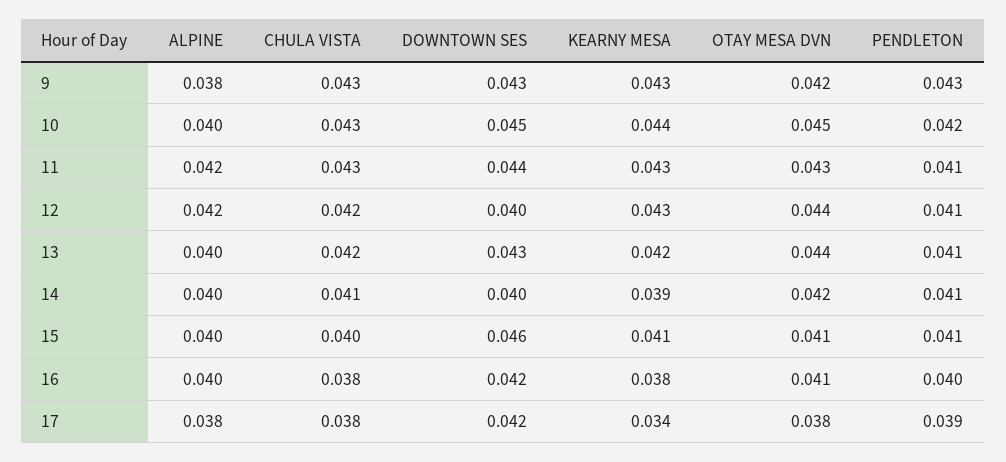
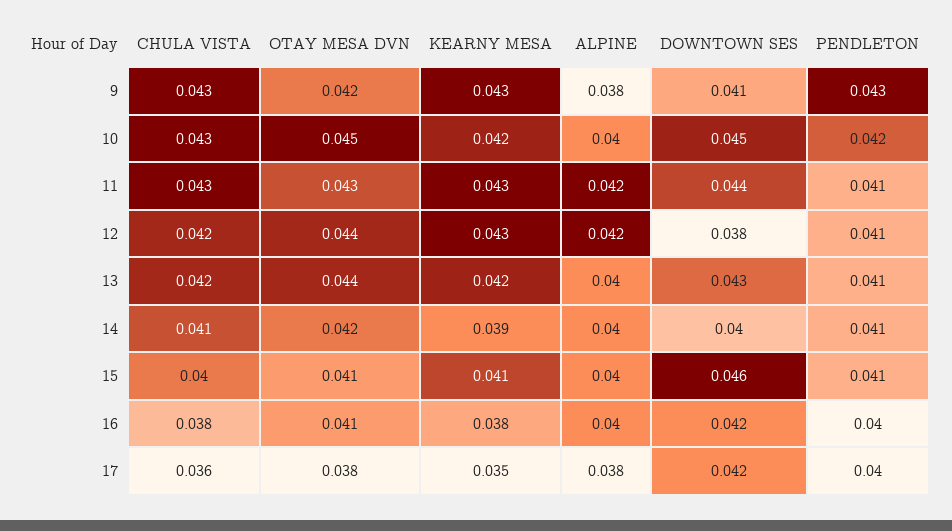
DOWNTOWN SES, 9: 0.043 -> 0.041
KEARNY MESA, 10: 0.044 -> 0.042
DOWNTOWN SES, 12: 0.04 -> 0.038
CHULA VISTA, 17: 0.038 -> 0.036
KEARNY MESA, 17: 0.034 -> 0.035
PENDLETON, 17: 0.039 -> 0.04

